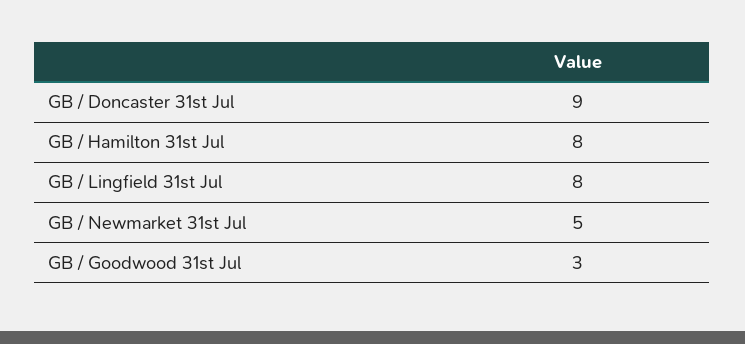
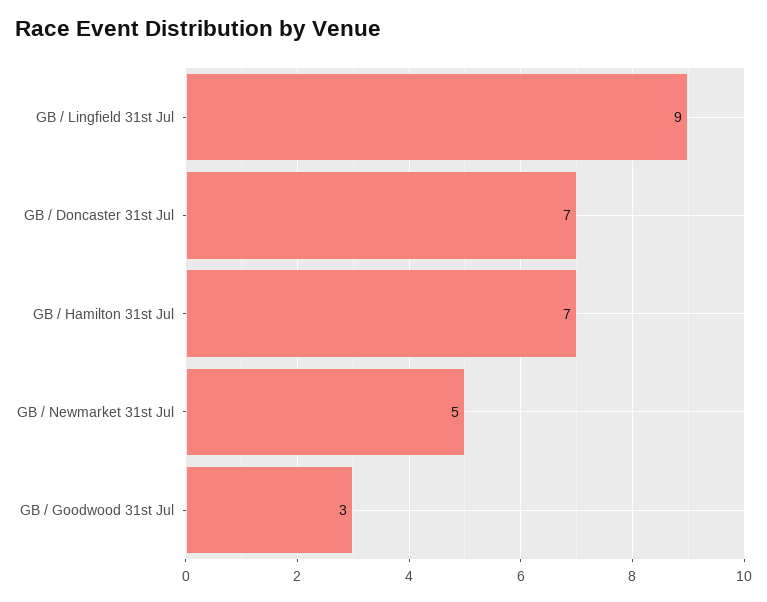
GB / Doncaster 31st Jul: 9 -> 7
GB / Hamilton 31st Jul: 8 -> 7
GB / Lingfield 31st Jul: 8 -> 9

